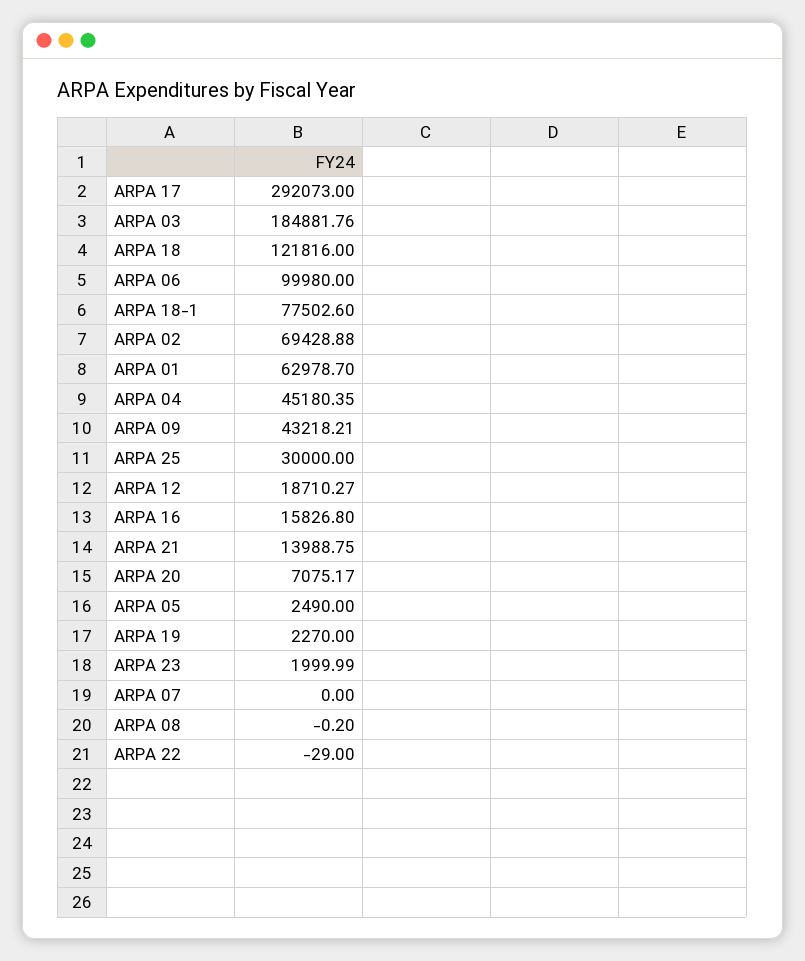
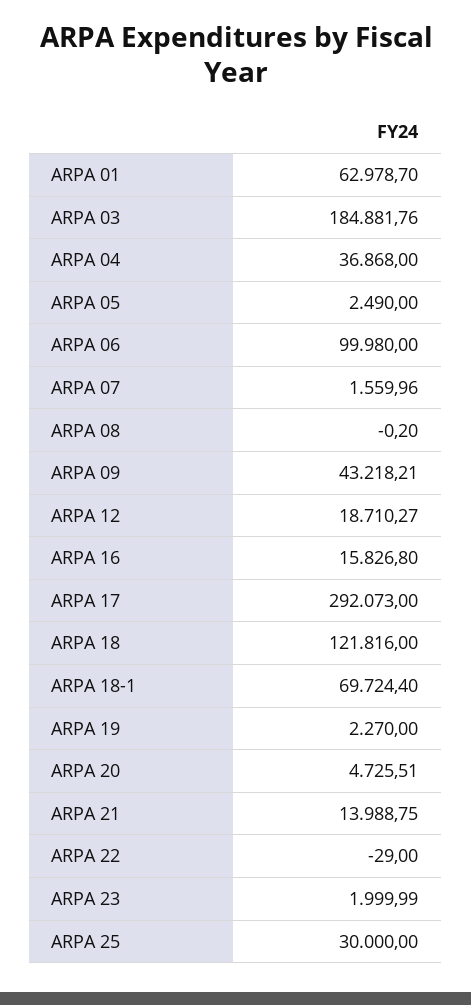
ARPA 18-1: 77502.6 -> 69724.4
ARPA 02: 69428.88 -> none
ARPA 04: 45180.35 -> 36868
ARPA 20: 7075.17 -> 4725.51
ARPA 07: 0 -> 1559.96

